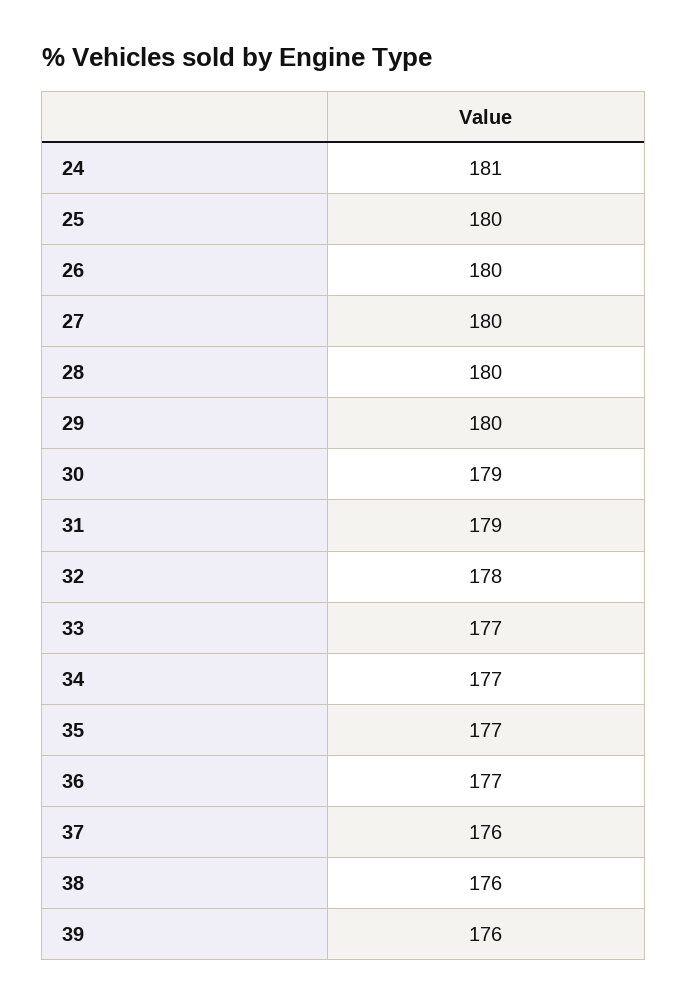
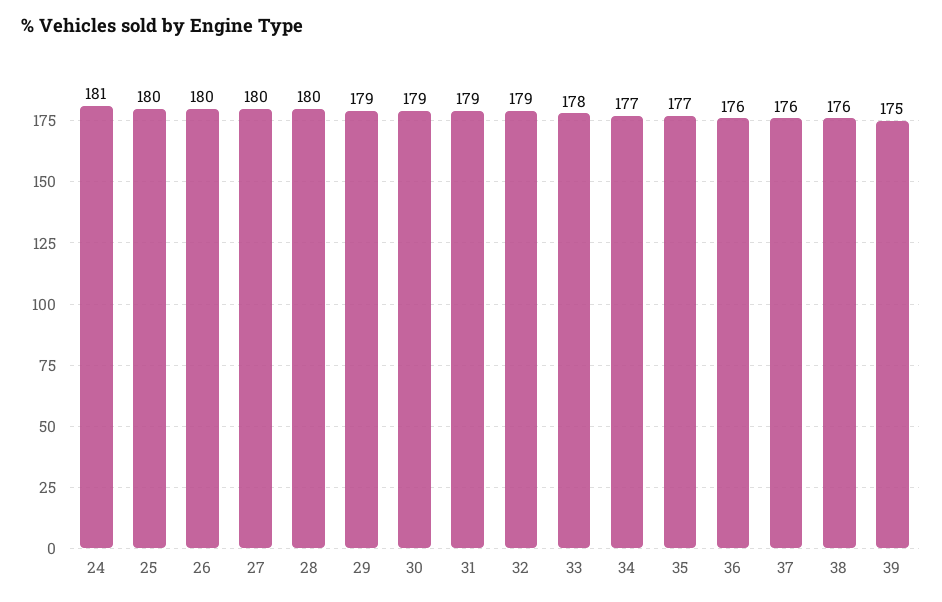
29: 180 -> 179
32: 178 -> 179
33: 177 -> 178
36: 177 -> 176
39: 176 -> 175

